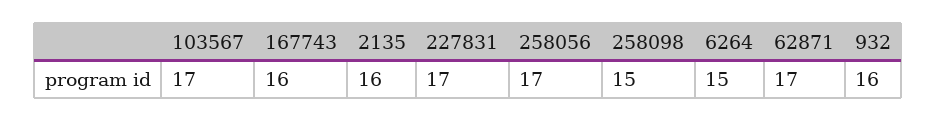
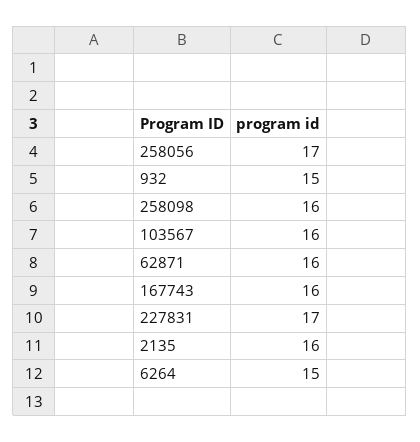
103567: 17 -> 16
258098: 15 -> 16
62871: 17 -> 16
932: 16 -> 15

